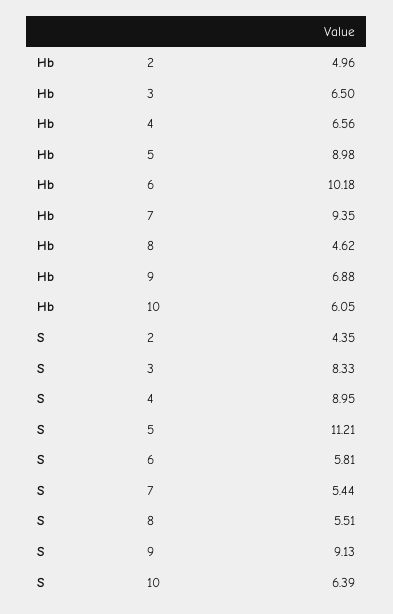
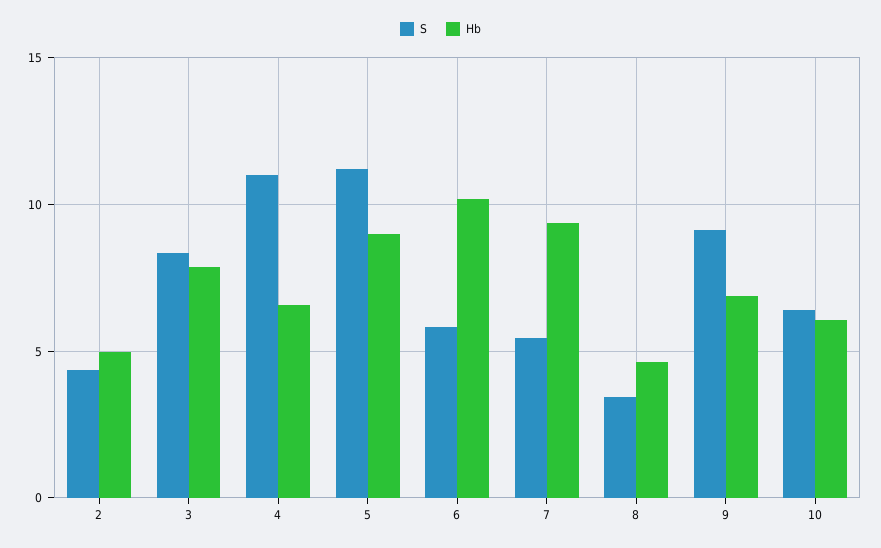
Hb, 3: 6.5 -> 8
S, 4: 8.95 -> 11
S, 8: 5.51 -> 3.5

